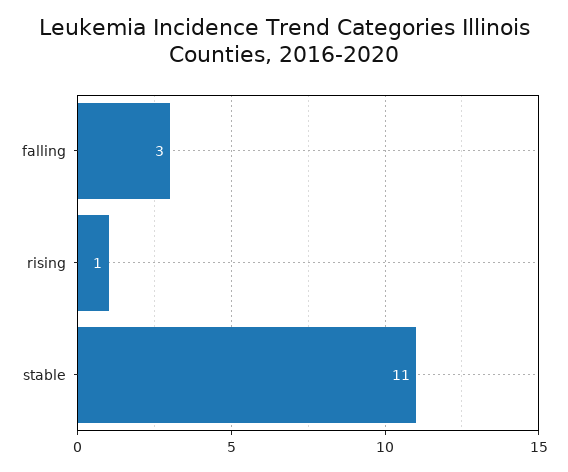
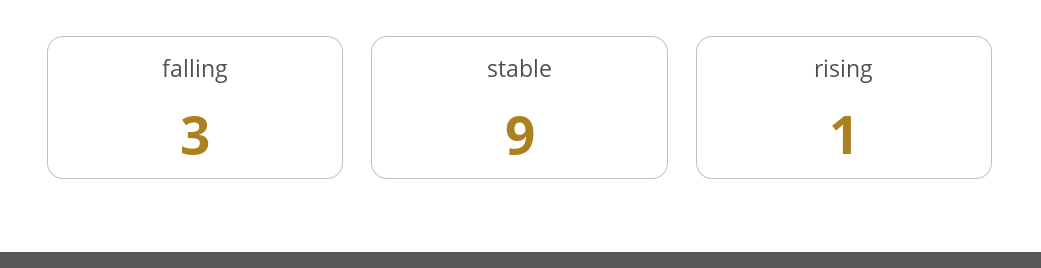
stable: 11 -> 9

